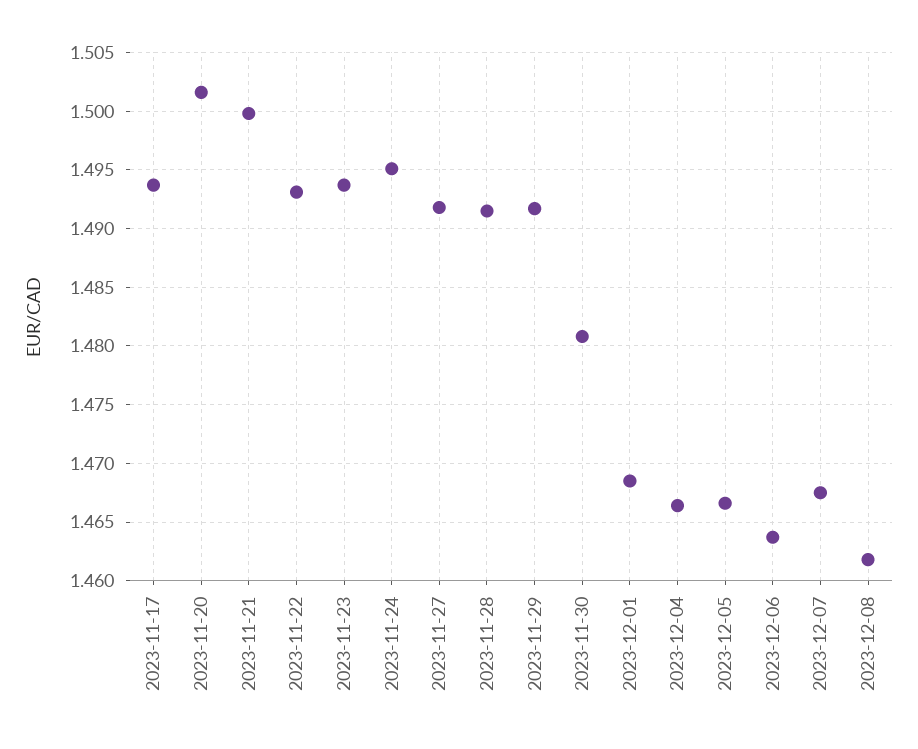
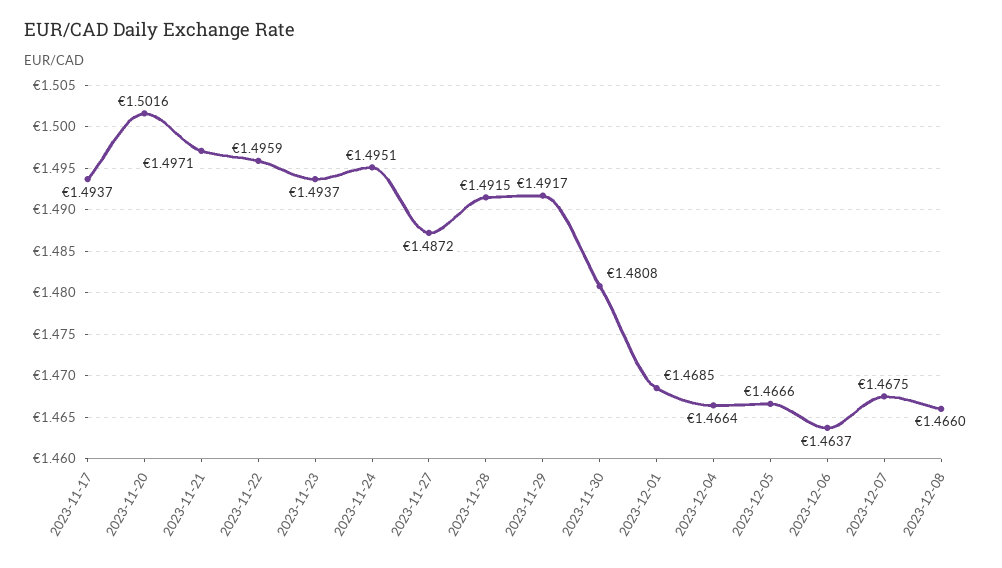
2023-11-21: 1.5 -> 1.4971
2023-11-22: 1.493 -> 1.4959
2023-11-27: 1.492 -> 1.4872
2023-12-08: 1.462 -> 1.466

